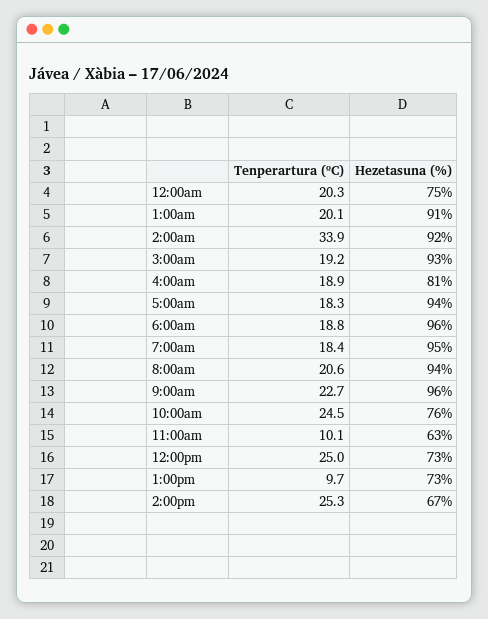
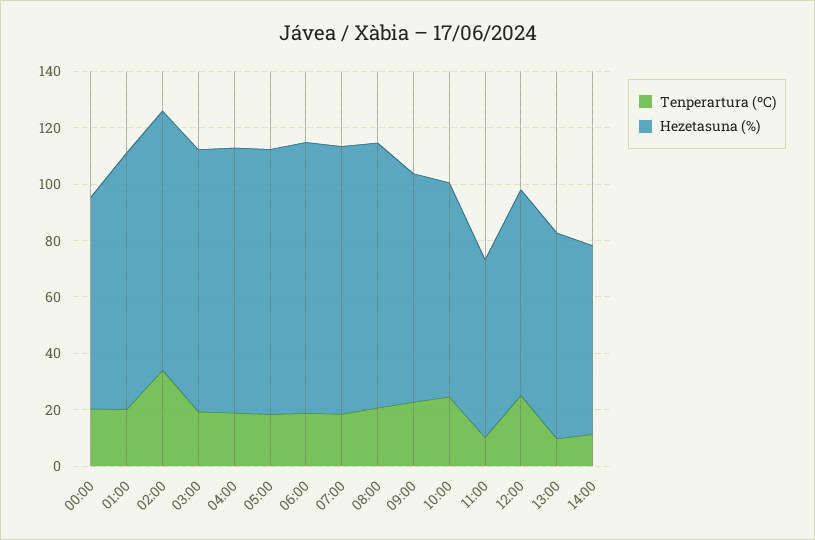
Hezetasuna (%), 4:00am: 81 -> 95
Hezetasuna (%), 9:00am: 96 -> 80
Tenperartura (ºC), 2:00pm: 25.3 -> 10

